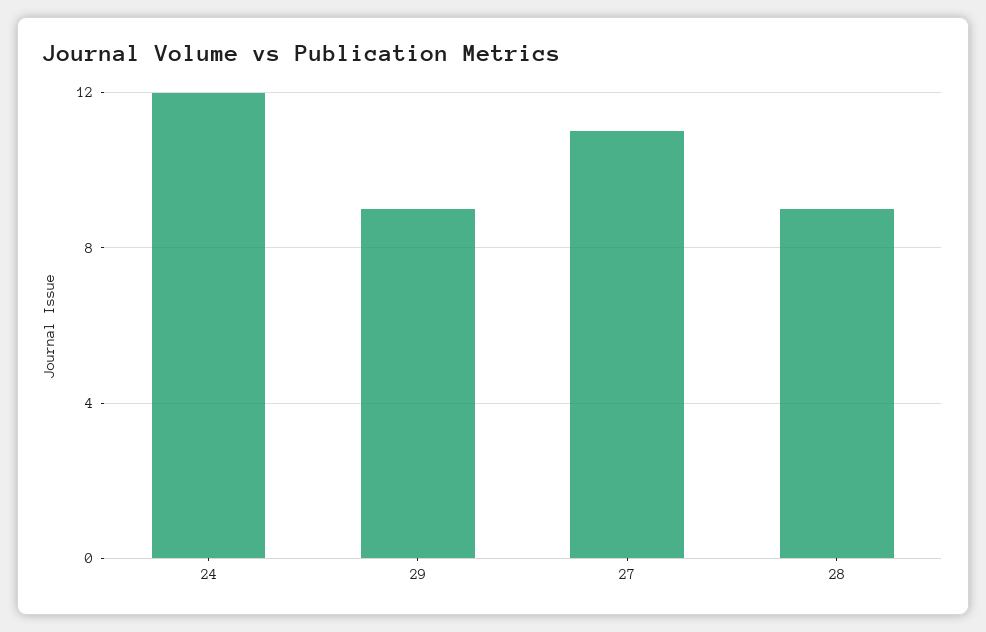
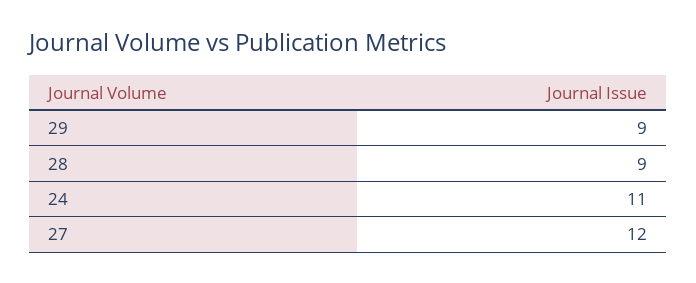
24: 12 -> 11
27: 11 -> 12

